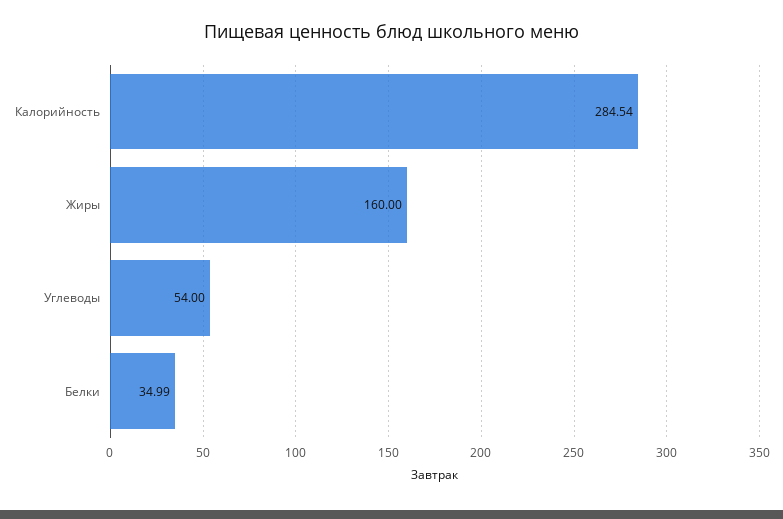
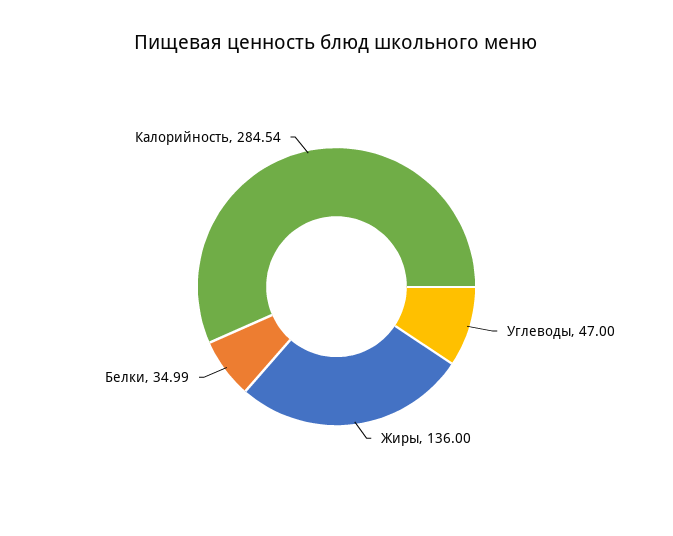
Жиры: 160 -> 136
Углеводы: 54 -> 47

